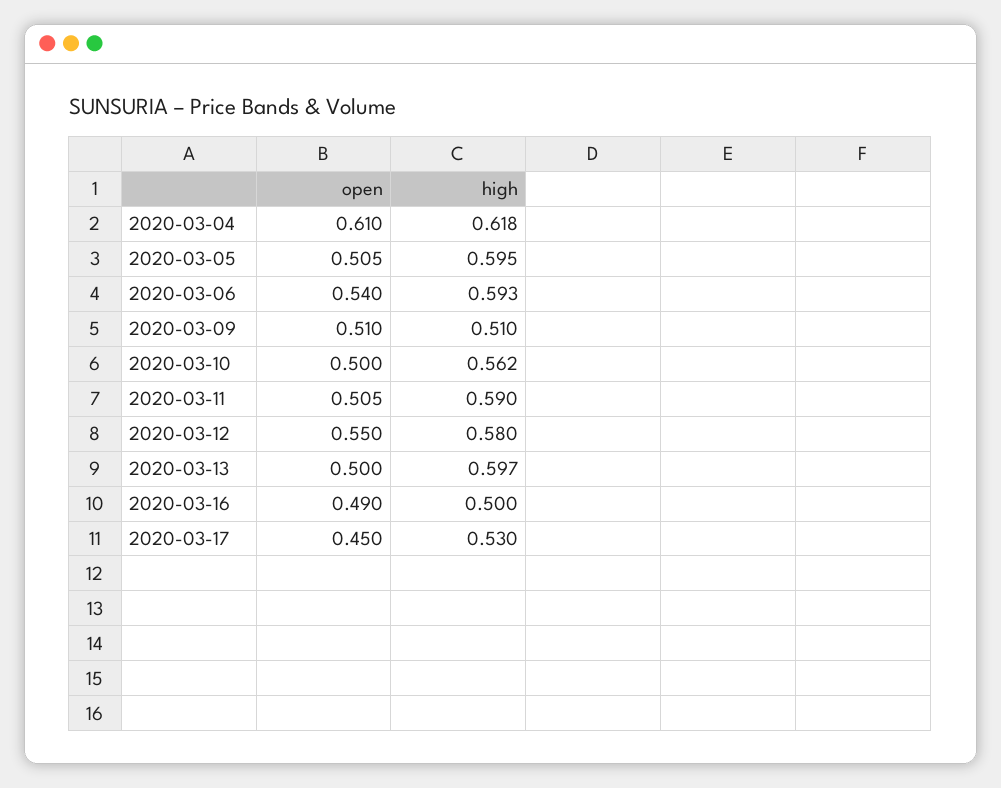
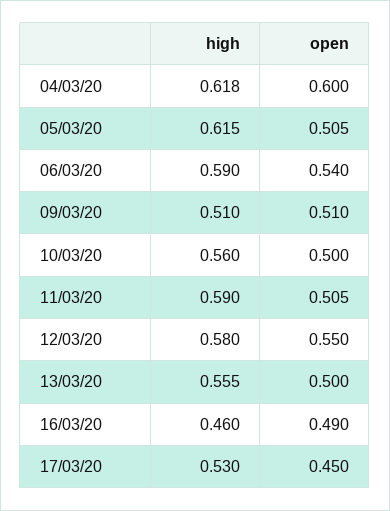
open, 2020-03-04: 0.61 -> 0.6
high, 2020-03-05: 0.595 -> 0.615
high, 2020-03-06: 0.593 -> 0.59
high, 2020-03-10: 0.562 -> 0.56
high, 2020-03-13: 0.597 -> 0.555
high, 2020-03-16: 0.5 -> 0.46

